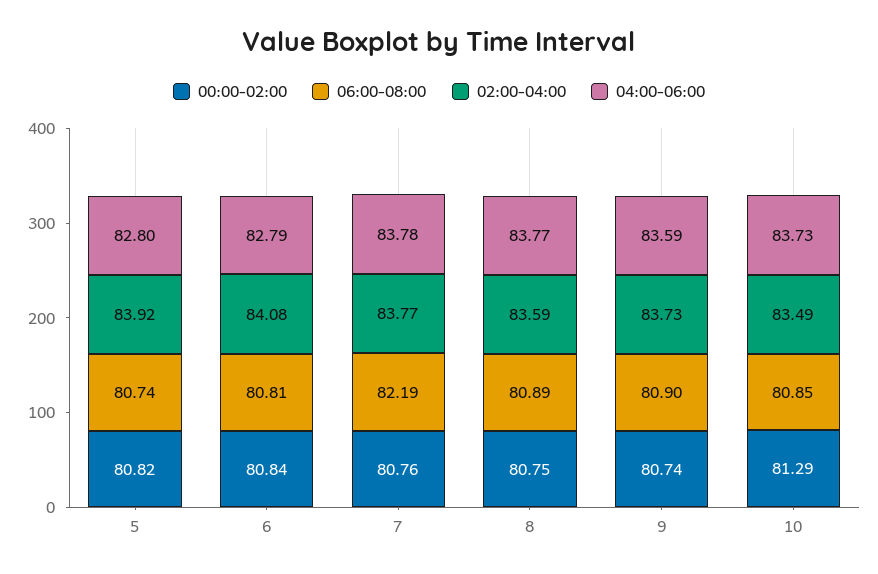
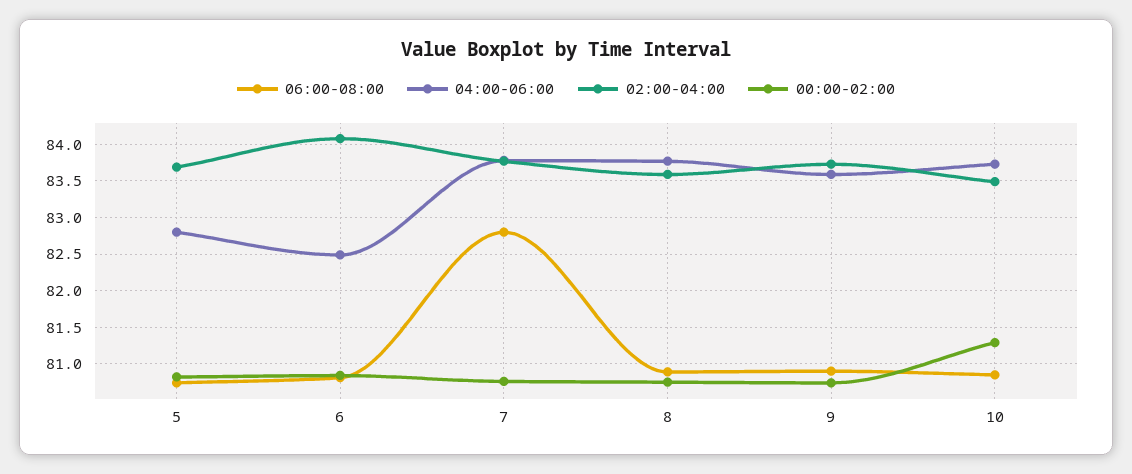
02:00-04:00, 5: 83.92 -> 83.7
04:00-06:00, 6: 82.79 -> 82.5
06:00-08:00, 7: 82.19 -> 82.8

